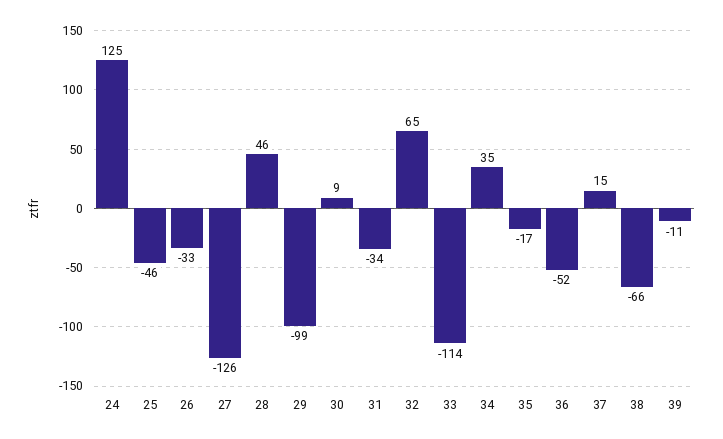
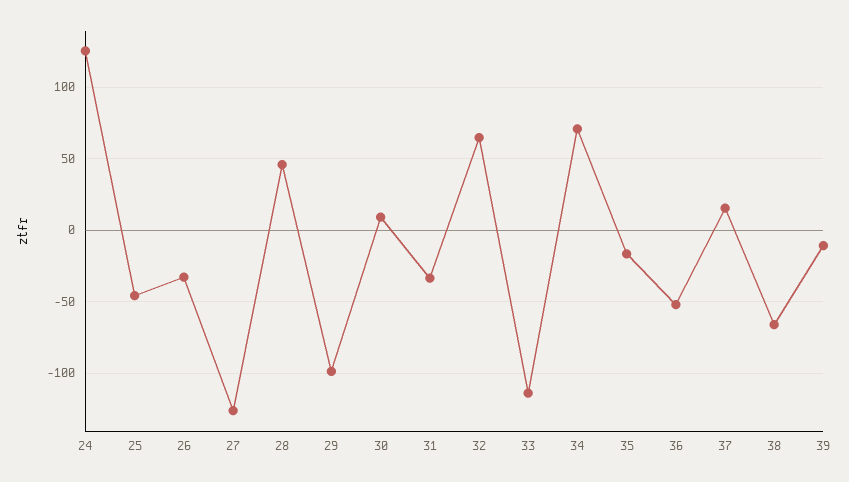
34: 35 -> 70

